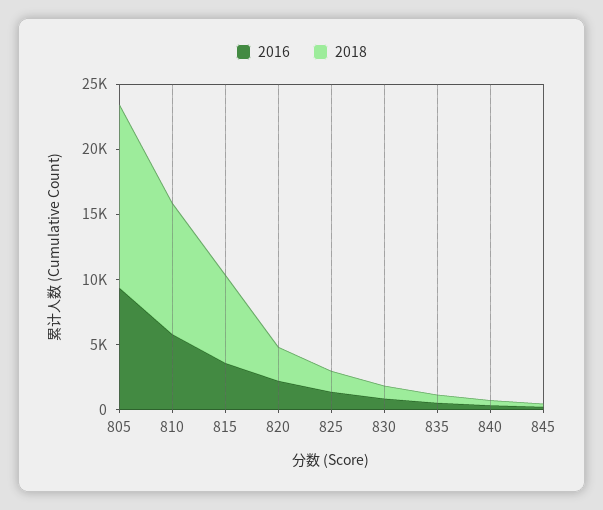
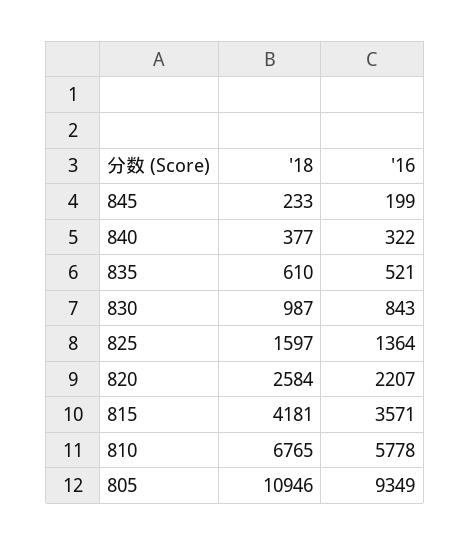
2018, 805: 14000 -> 10946
2018, 810: 10000 -> 6765
2018, 815: 7000 -> 4181

